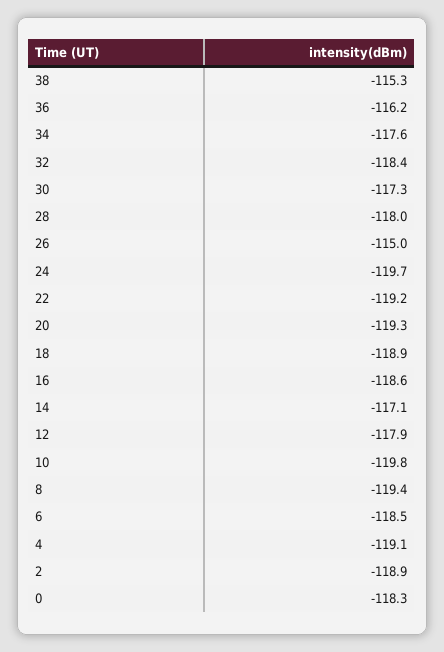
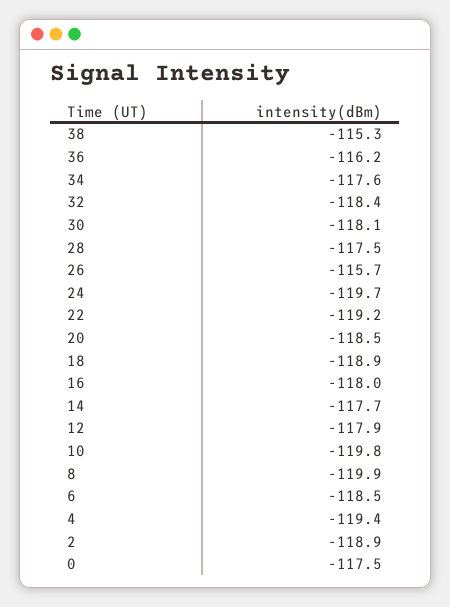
30: -117.3 -> -118.1
28: -118 -> -117.5
26: -115 -> -115.7
20: -119.3 -> -118.5
16: -118.6 -> -118
14: -117.1 -> -117.7
8: -119.4 -> -119.9
4: -119.1 -> -119.4
0: -118.3 -> -117.5

